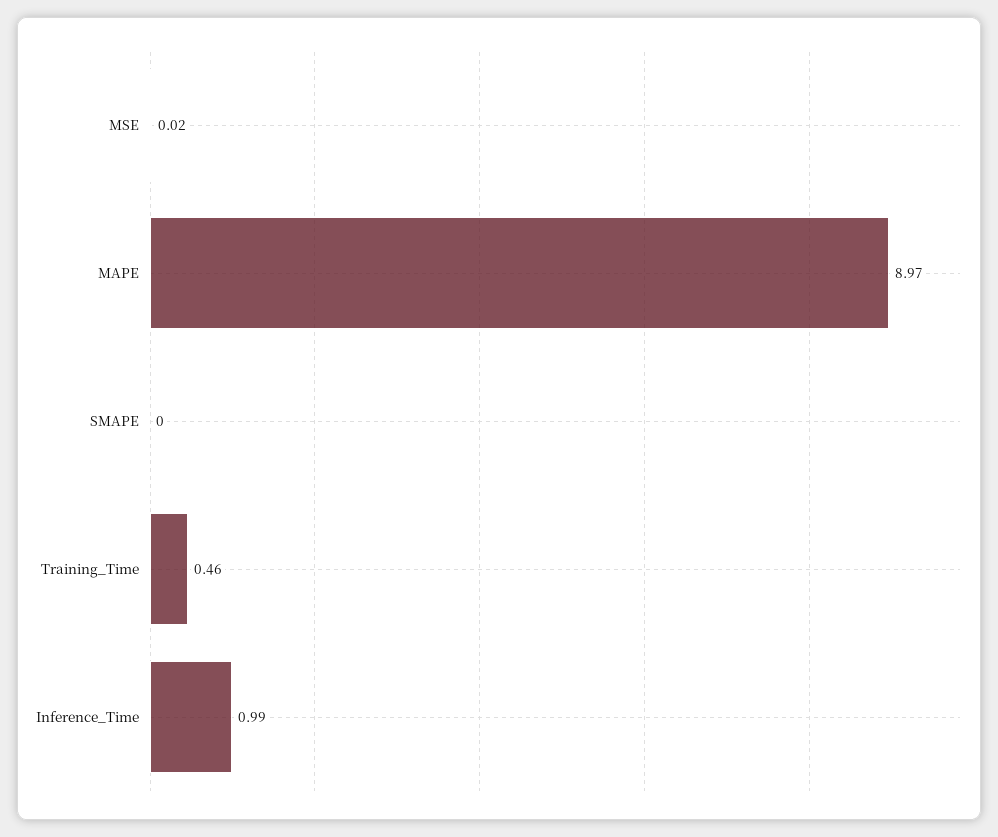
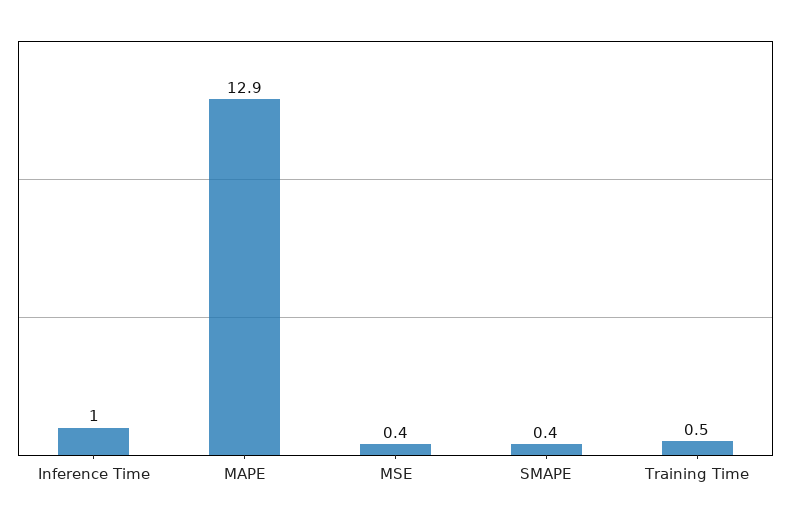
MSE: 0.02 -> 0.4
MAPE: 8.97 -> 12.9
SMAPE: 0 -> 0.4

